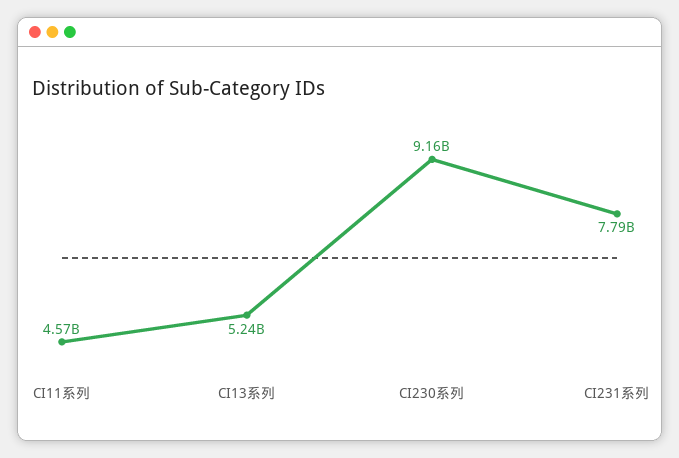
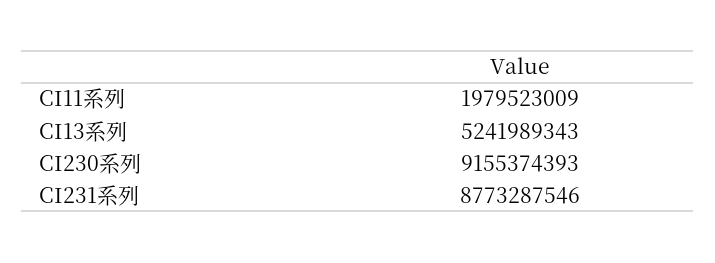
CI11系列: 4570000000 -> 1979523009
CI231系列: 7790000000 -> 8773287546

